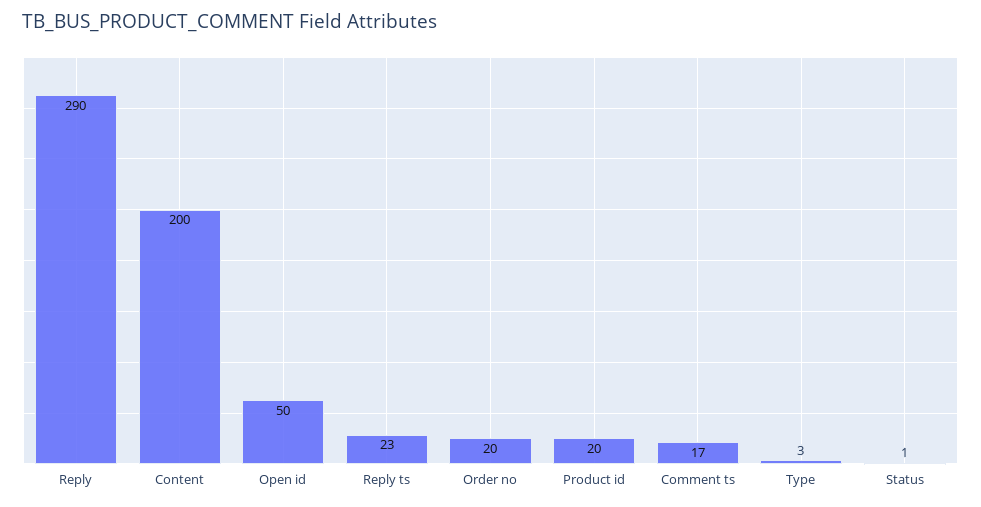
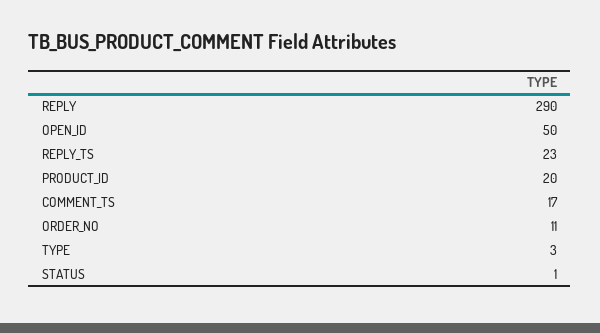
Content: 200 -> none
Order no: 20 -> 11

